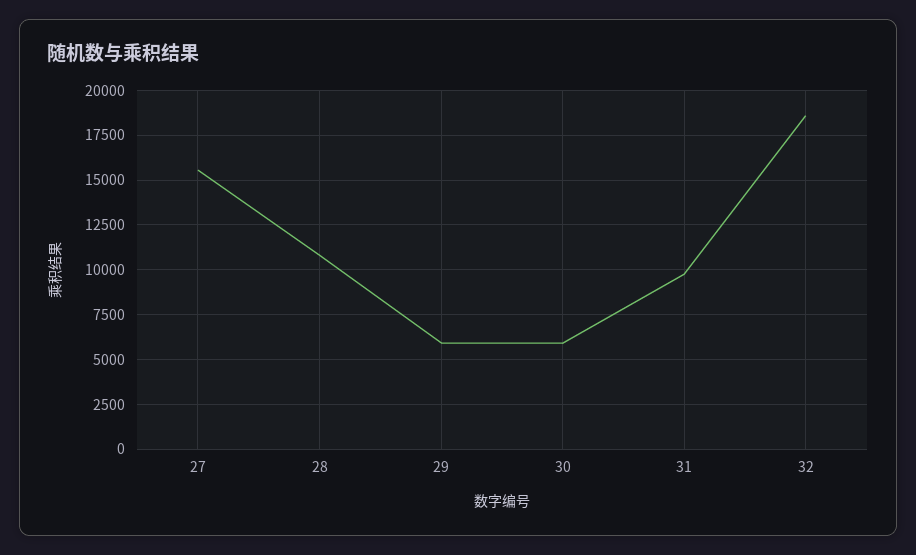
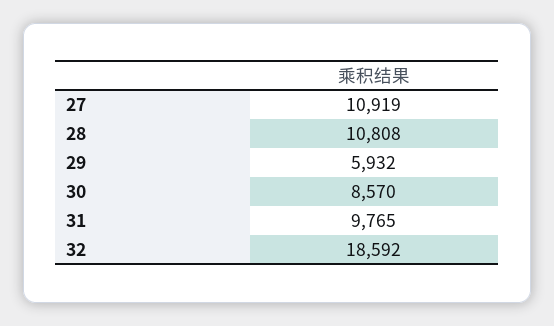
27: 15500 -> 10919
30: 6000 -> 8570

